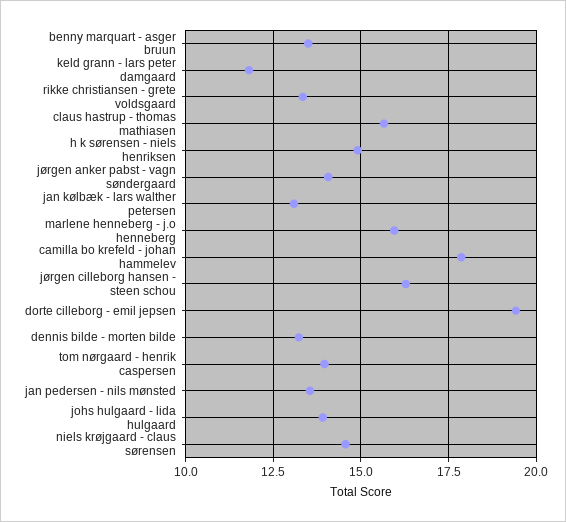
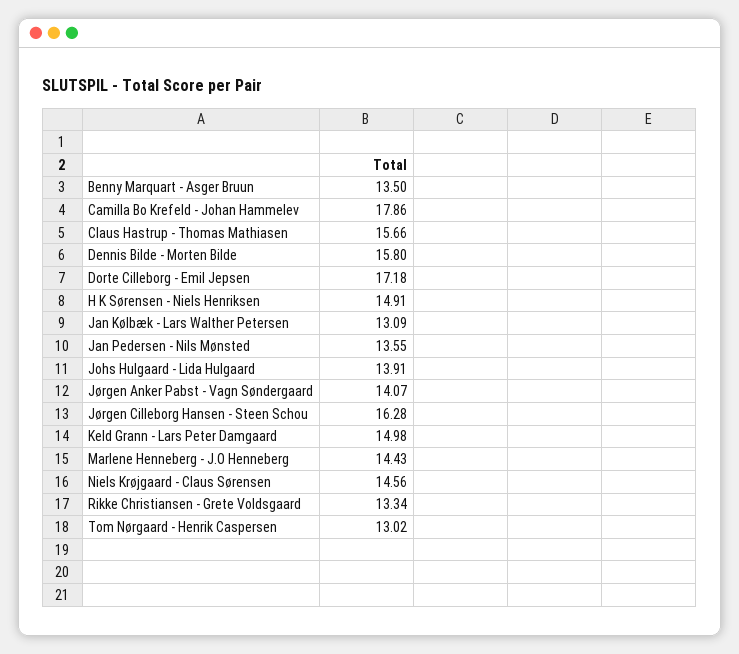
keld grann - lars peter damgaard: 11.75 -> 14.98
marlene henneberg - j.o henneberg: 16 -> 14.43
dorte cilleborg - emil jepsen: 19.5 -> 17.18
dennis bilde - morten bilde: 13.25 -> 15.8
tom nørgaard - henrik caspersen: 14 -> 13.02

